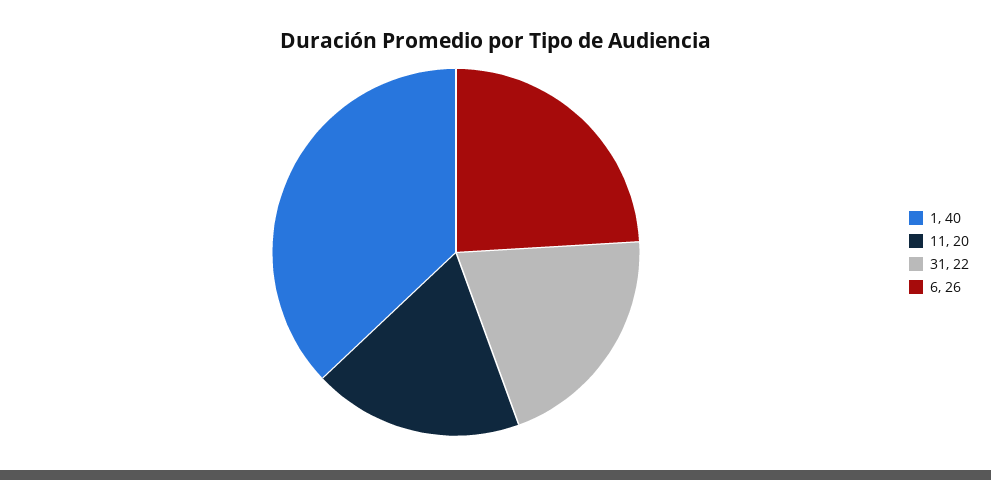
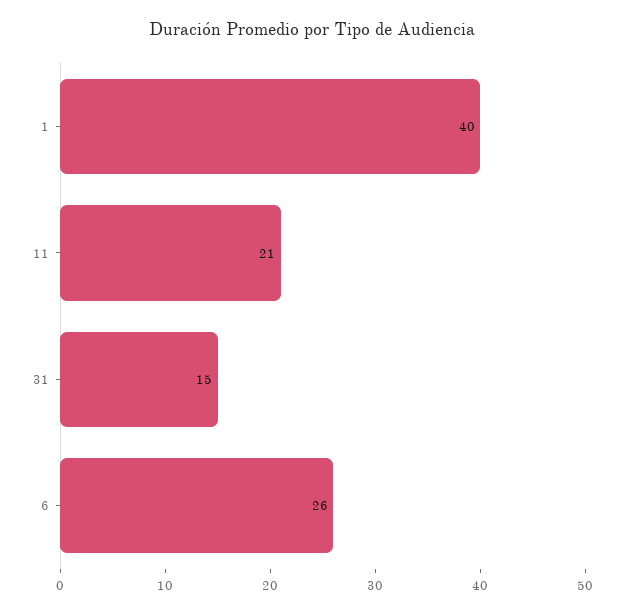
11: 20 -> 21
31: 22 -> 15

